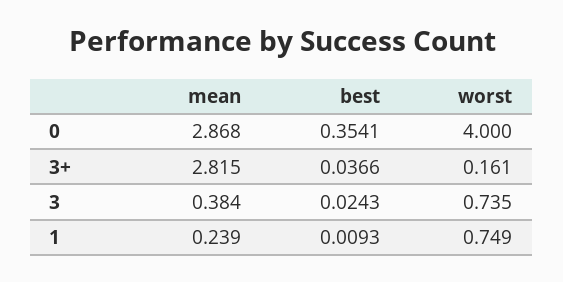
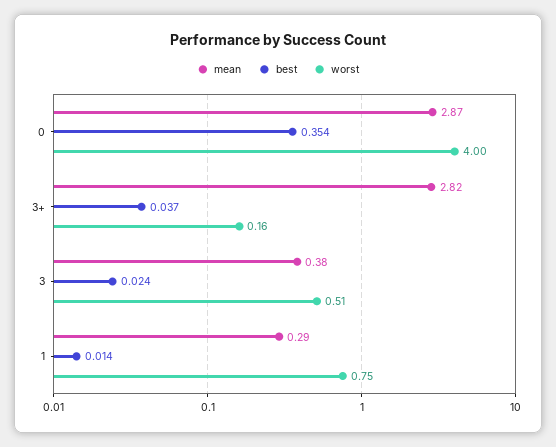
worst, 3: 0.735 -> 0.51
mean, 1: 0.239 -> 0.29
best, 1: 0.0093 -> 0.014

